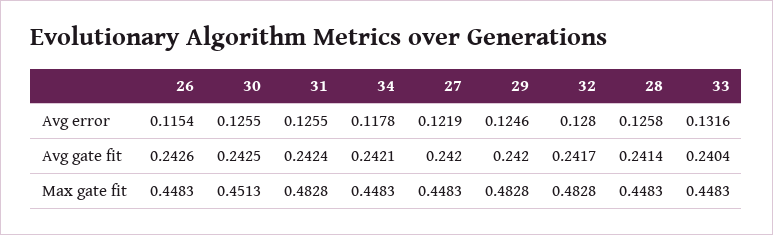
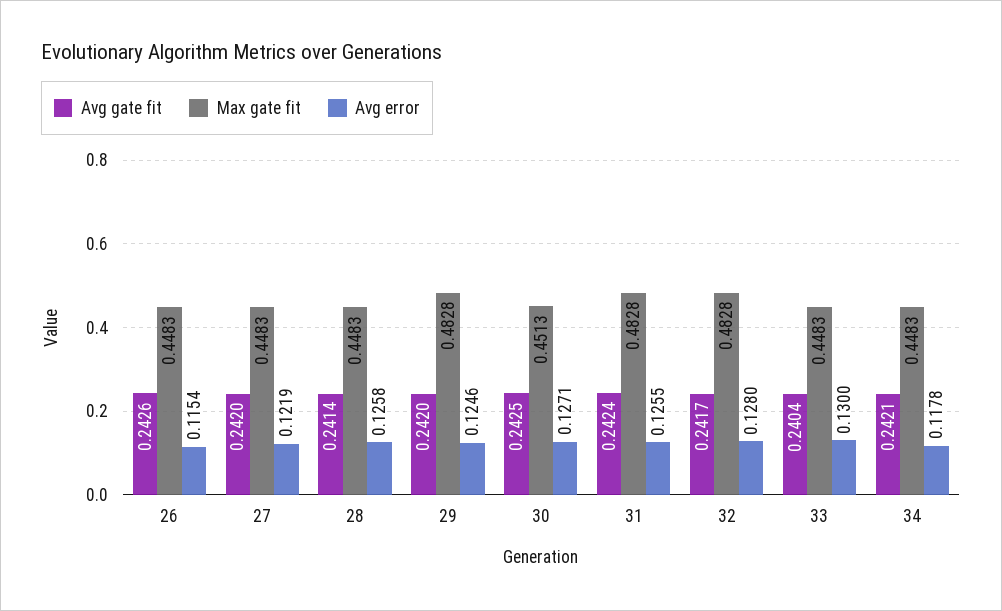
Avg error, 30: 0.1255 -> 0.1271
Avg error, 33: 0.1316 -> 0.13

